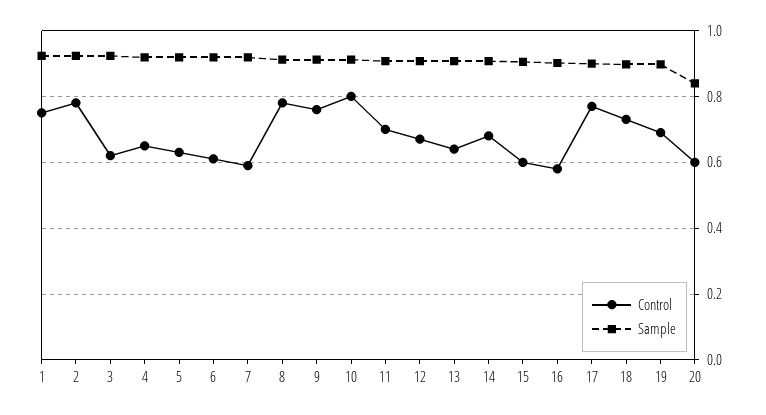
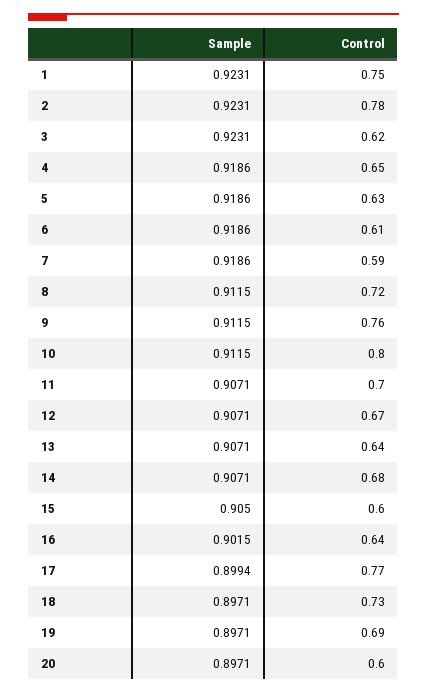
Control, 8: 0.78 -> 0.72
Control, 16: 0.58 -> 0.64
Sample, 20: 0.84 -> 0.8971

